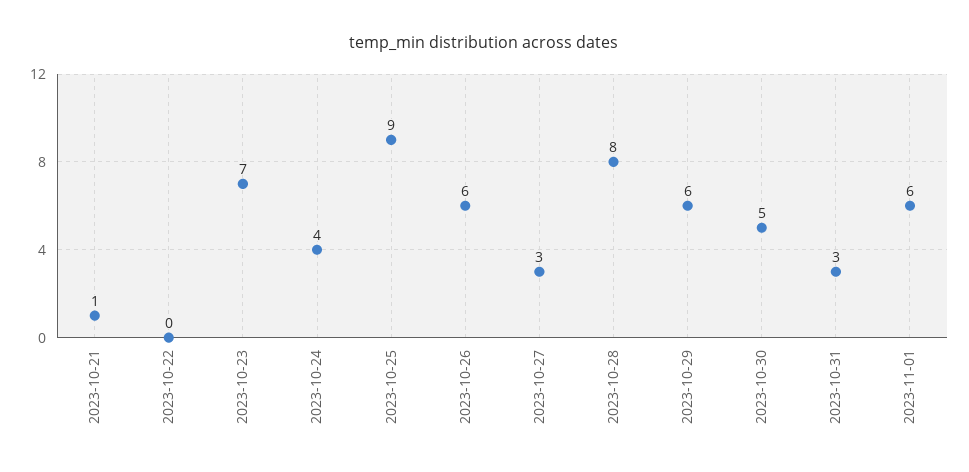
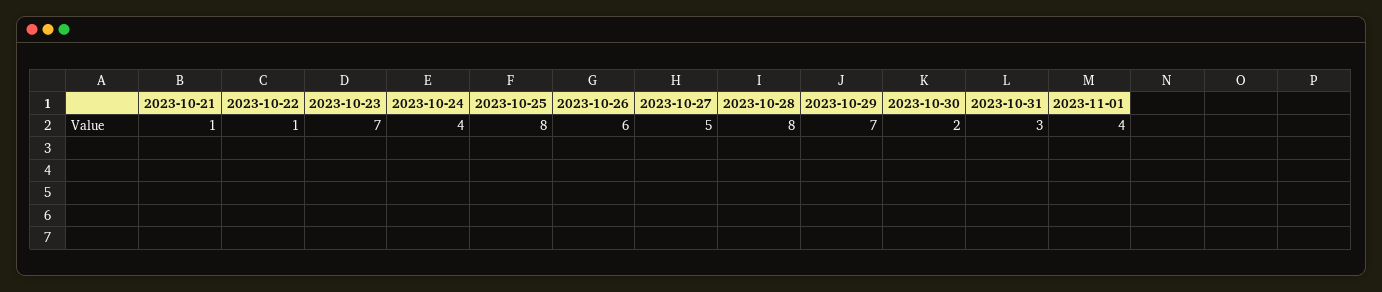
2023-10-22: 0 -> 1
2023-10-25: 9 -> 8
2023-10-27: 3 -> 5
2023-10-29: 6 -> 7
2023-10-30: 5 -> 2
2023-11-01: 6 -> 4

